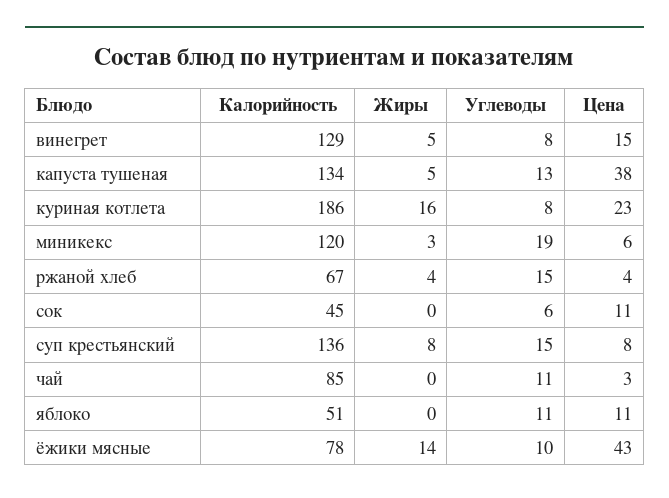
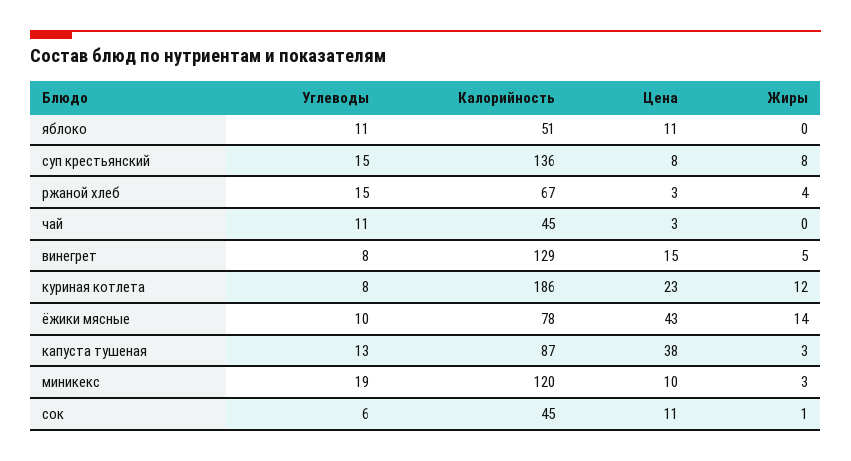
Калорийность, капуста тушеная: 134 -> 87
Жиры, капуста тушеная: 5 -> 3
Жиры, куриная котлета: 16 -> 12
Цена, миникекс: 6 -> 10
Цена, ржаной хлеб: 4 -> 3
Жиры, сок: 0 -> 1
Калорийность, чай: 85 -> 45

